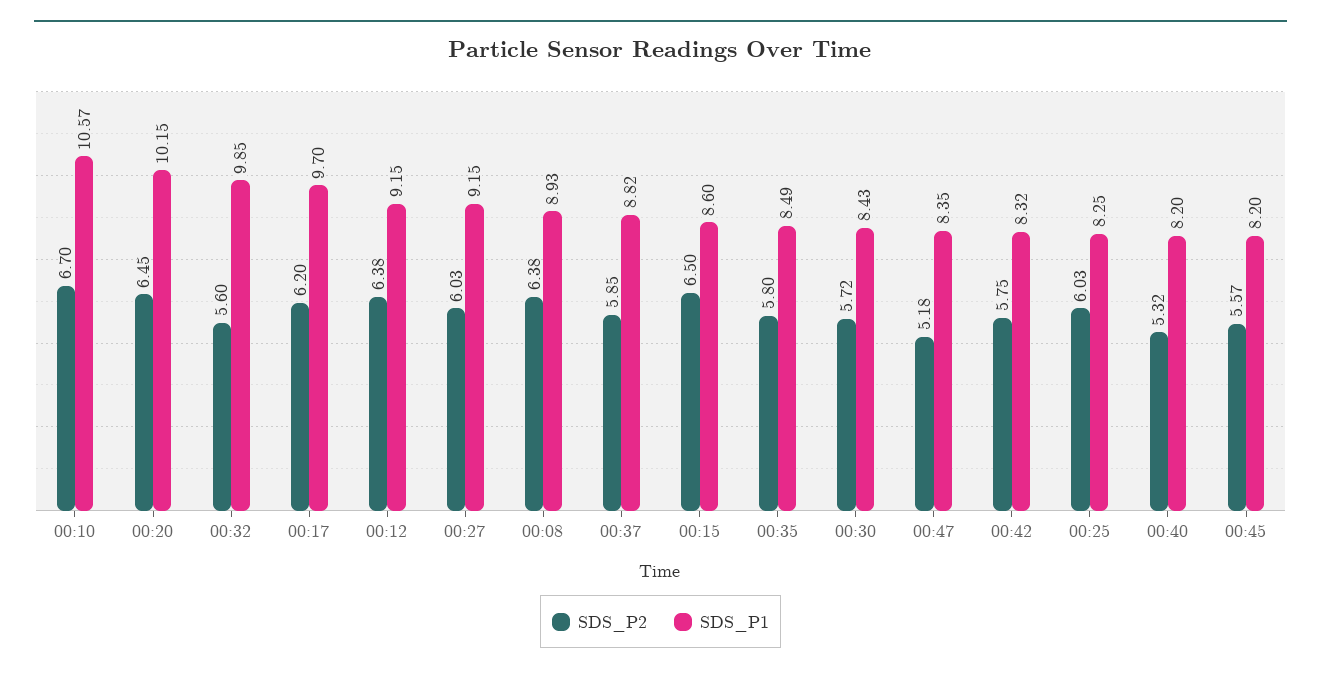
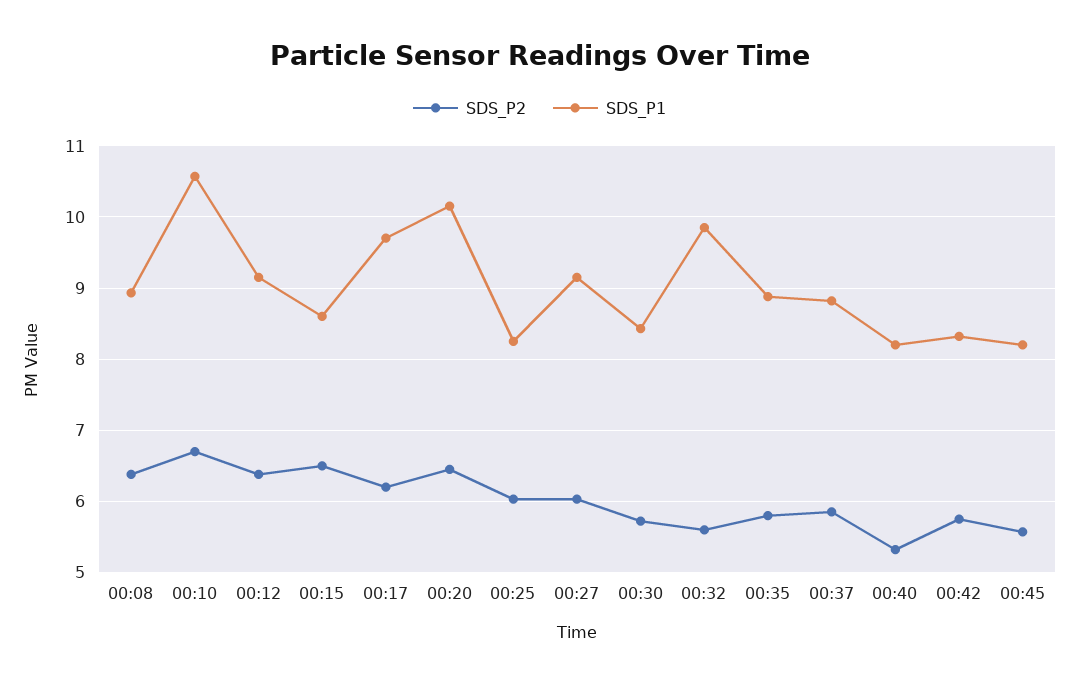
SDS_P1, 00:35: 8.49 -> 8.9
SDS_P2, 00:47: 5.18 -> none
SDS_P1, 00:47: 8.35 -> none

